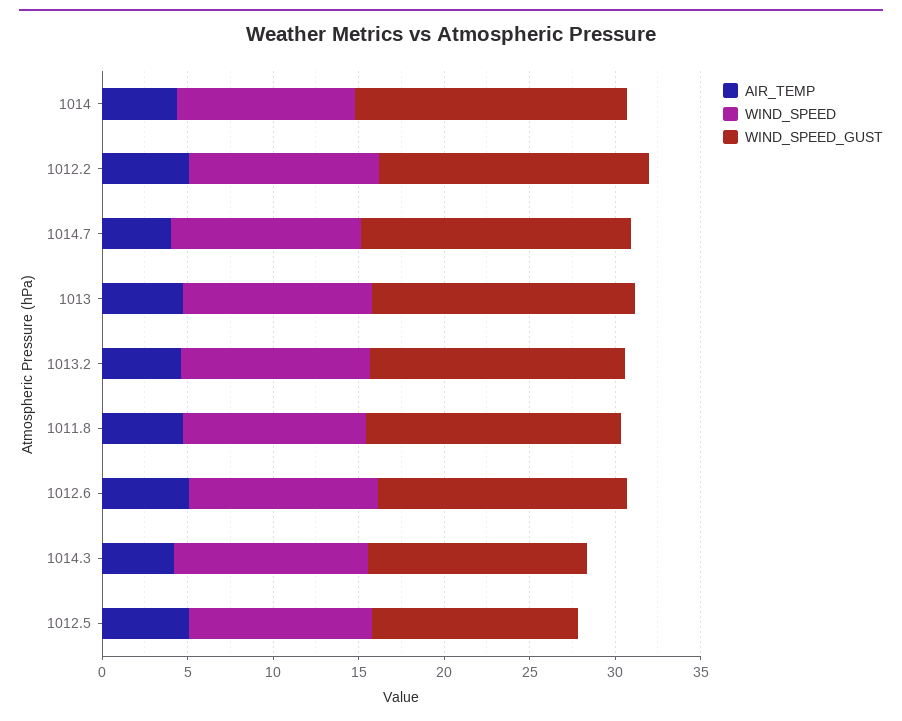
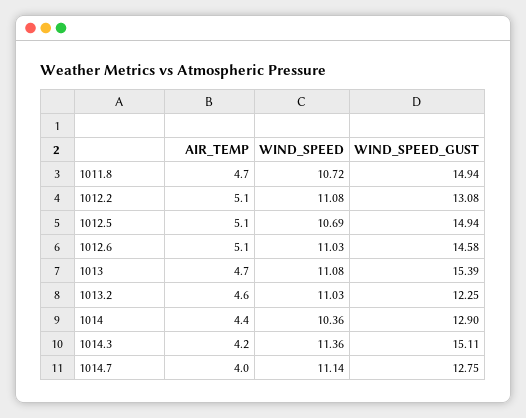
WIND_SPEED_GUST, 1014: 16 -> 12.9
WIND_SPEED_GUST, 1012.2: 16 -> 13.08
WIND_SPEED_GUST, 1014.7: 16 -> 12.75
WIND_SPEED_GUST, 1013.2: 15 -> 12.25
WIND_SPEED_GUST, 1014.3: 13 -> 15.11
WIND_SPEED_GUST, 1012.5: 12 -> 14.94

